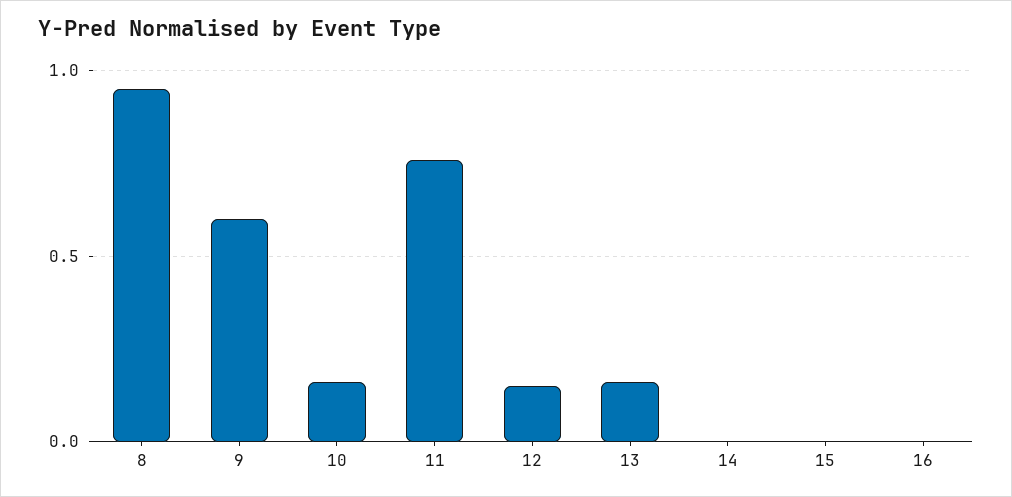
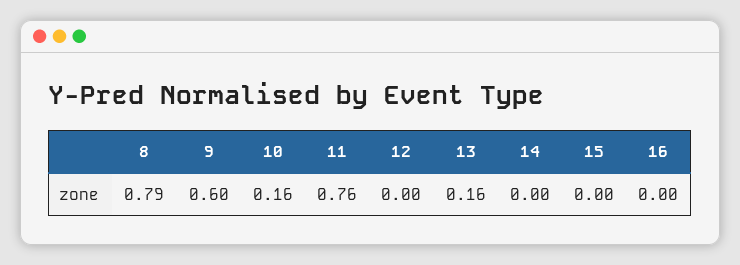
8: 0.95 -> 0.79
12: 0.15 -> 0

